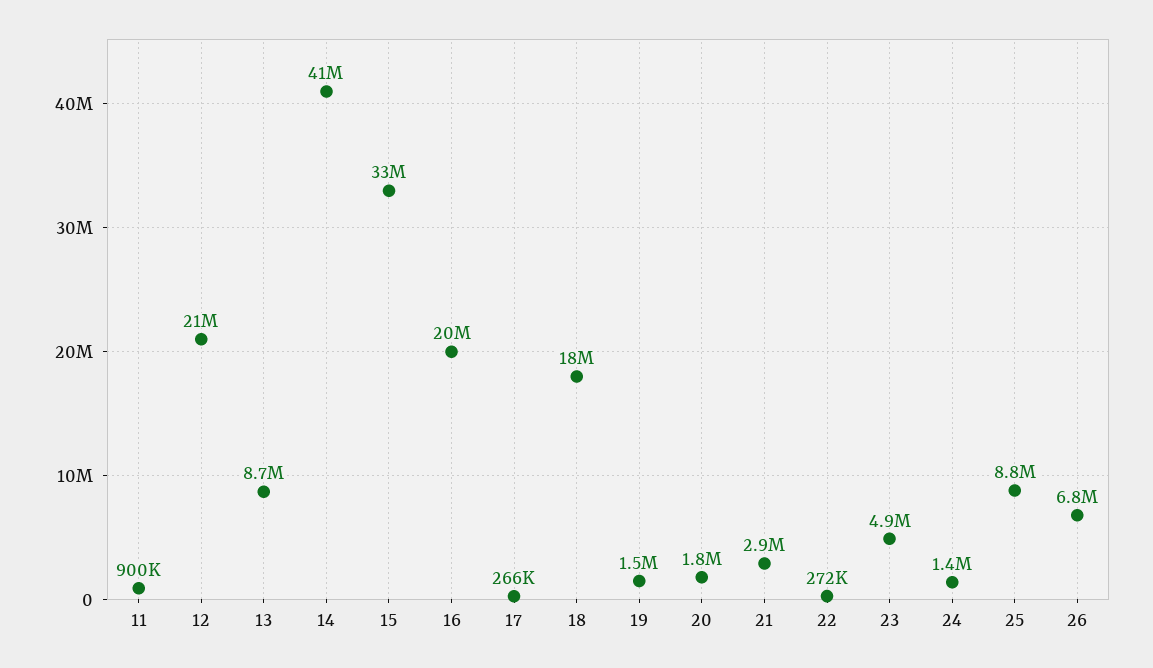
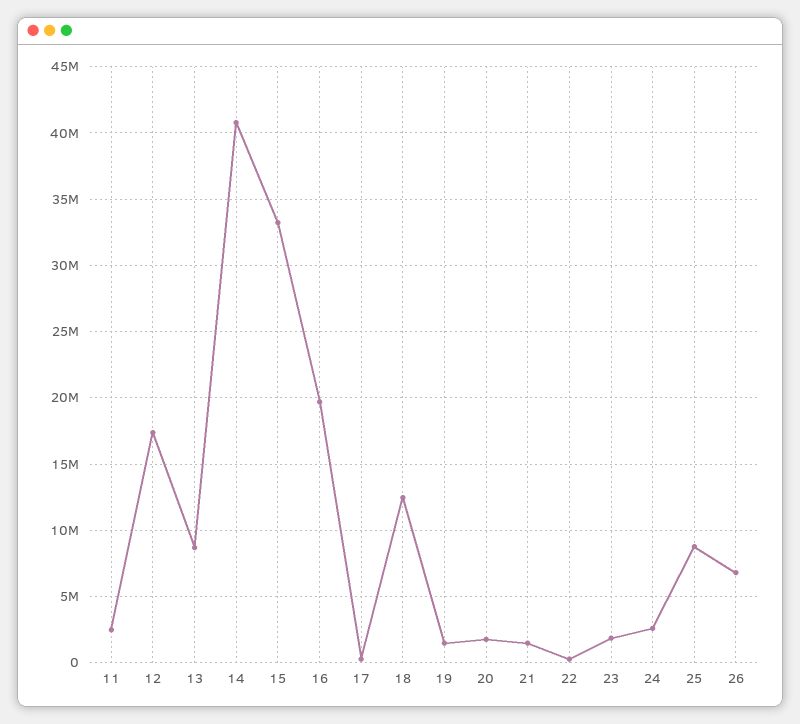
11: 900000 -> 2500000
12: 21000000 -> 17500000
18: 18000000 -> 12500000
21: 2900000 -> 1500000
23: 4900000 -> 2000000
24: 1400000 -> 2500000

